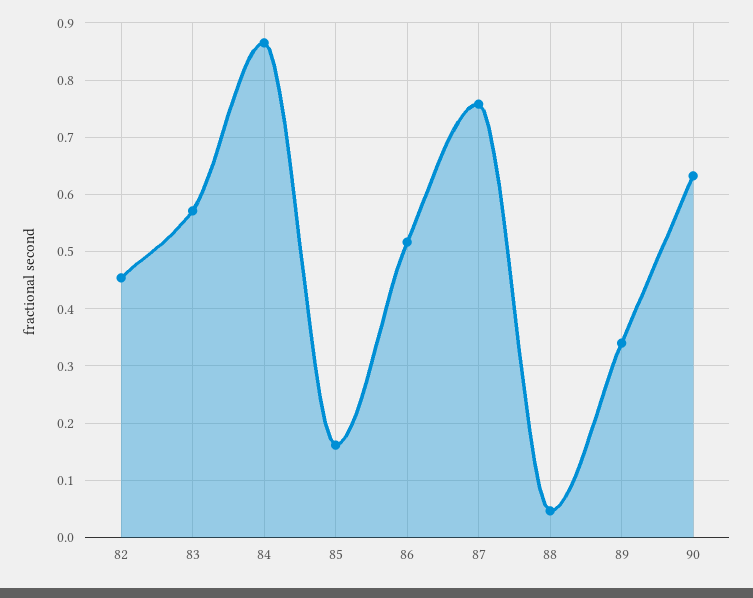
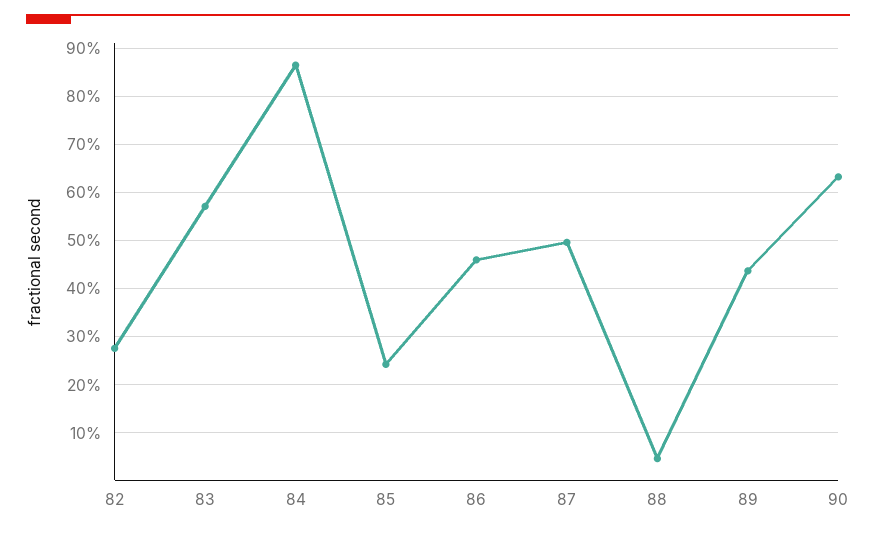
82: 0.46 -> 0.28
85: 0.16 -> 0.24
86: 0.52 -> 0.46
87: 0.76 -> 0.5
89: 0.34 -> 0.44

